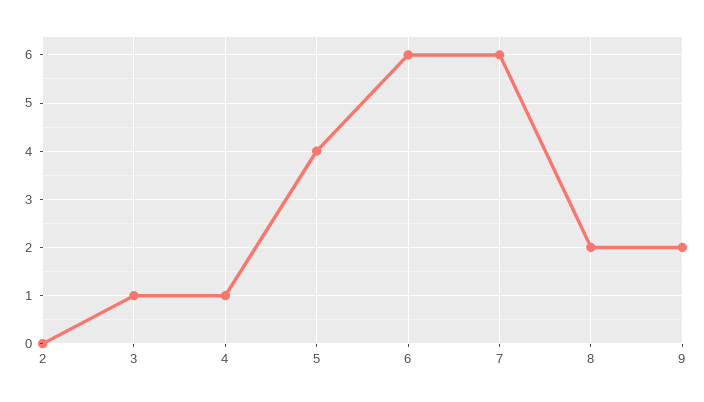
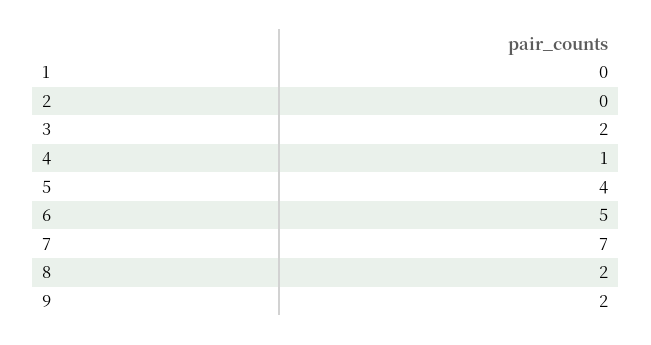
3: 1 -> 2
6: 6 -> 5
7: 6 -> 7
1: none -> 0

